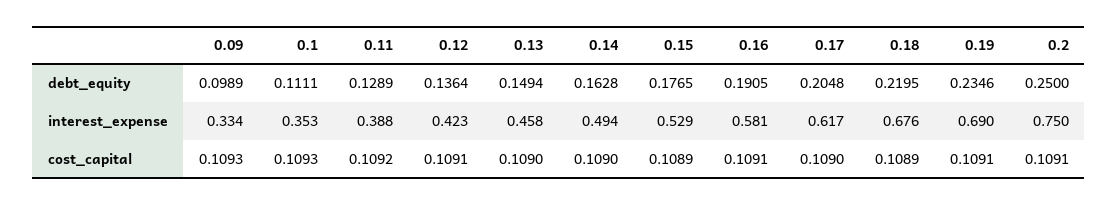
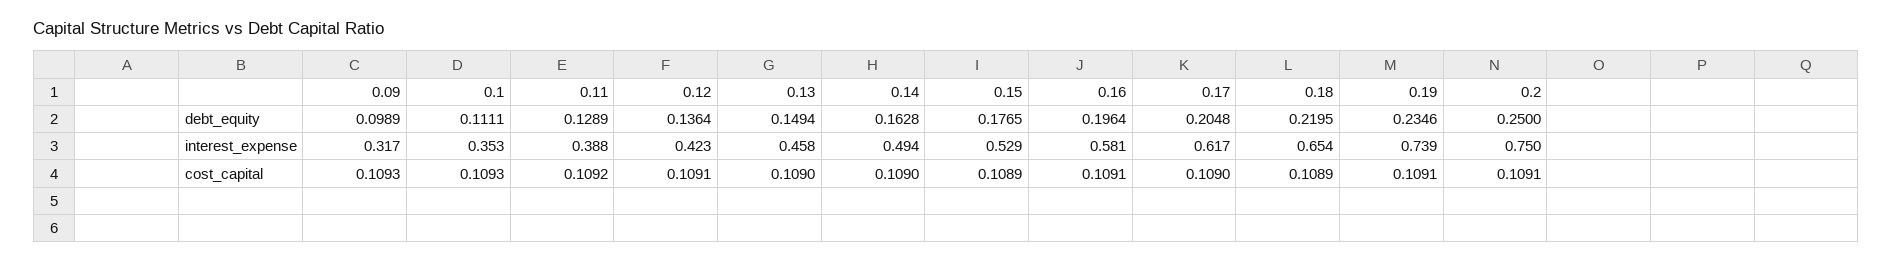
0.16, debt_equity: 0.1905 -> 0.1964
0.09, interest_expense: 0.334 -> 0.317
0.18, interest_expense: 0.676 -> 0.654
0.19, interest_expense: 0.69 -> 0.739

